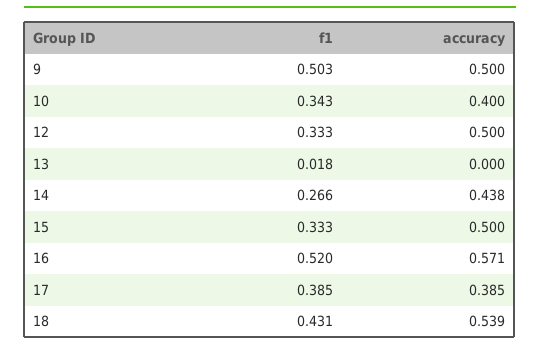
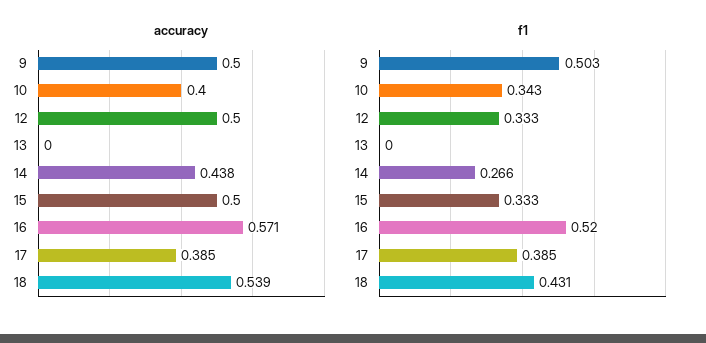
f1, 13: 0.018 -> 0

